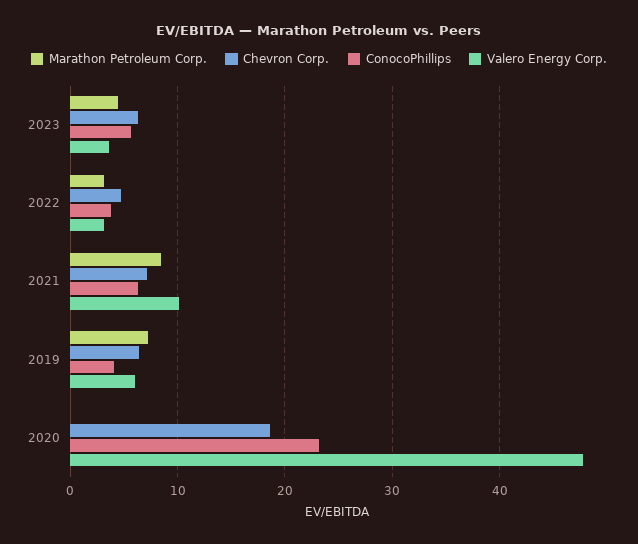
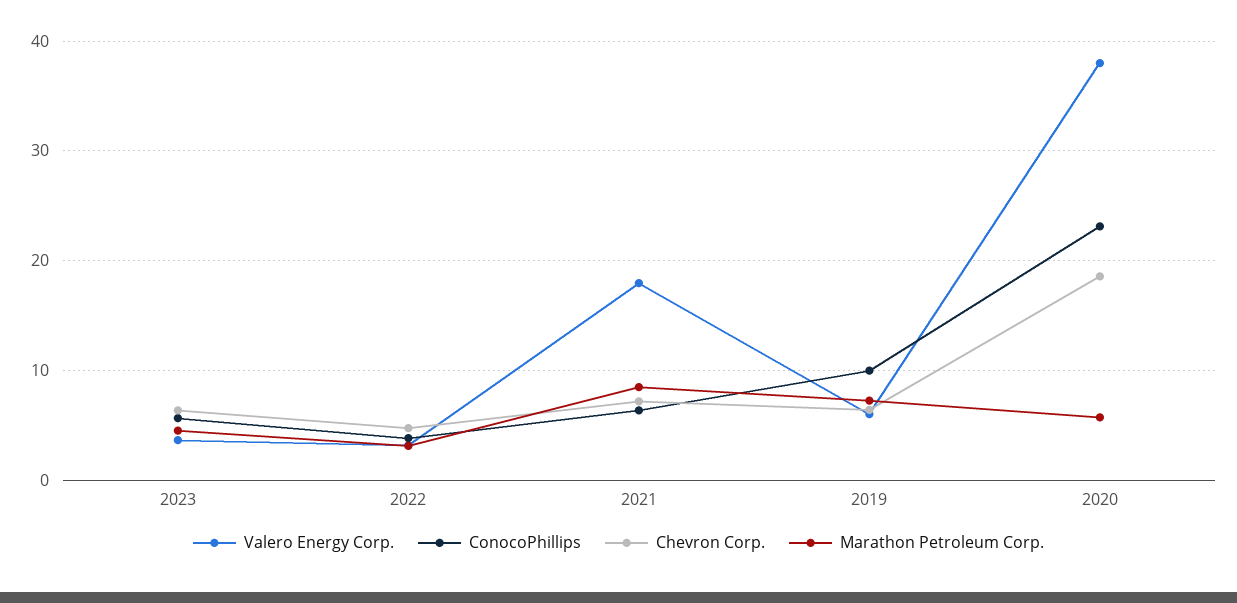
Valero Energy Corp., 2021: 10 -> 18
ConocoPhillips, 2019: 4 -> 10
Marathon Petroleum Corp., 2020: 0 -> 6
Valero Energy Corp., 2020: 48 -> 38

